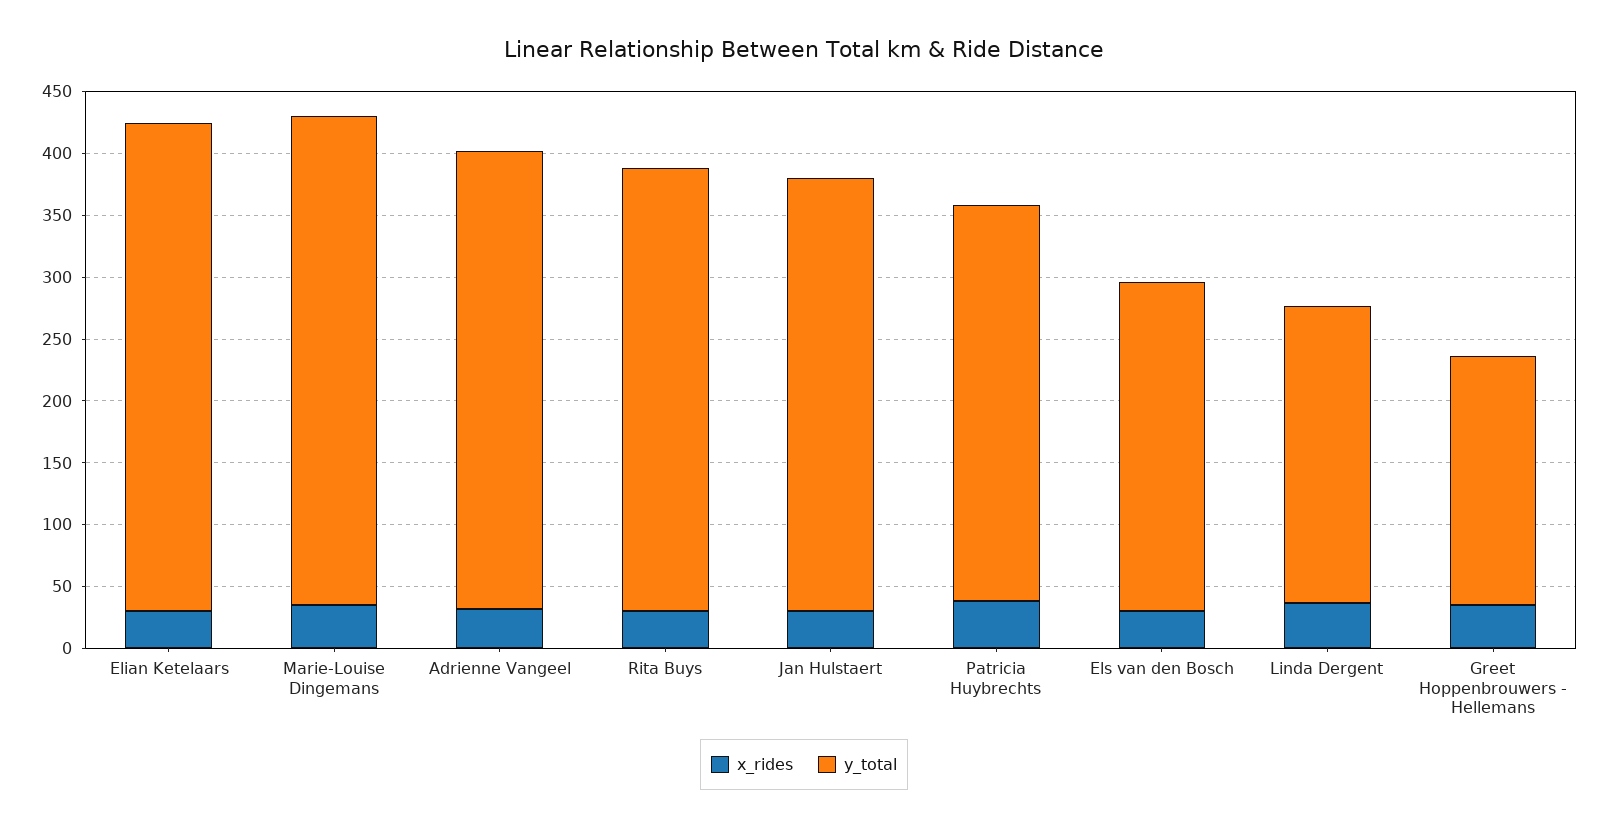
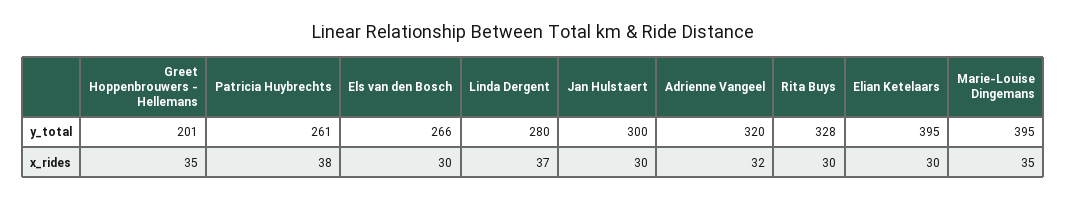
y_total, Adrienne Vangeel: 370 -> 320
y_total, Rita Buys: 360 -> 328
y_total, Jan Hulstaert: 350 -> 300
y_total, Patricia Huybrechts: 320 -> 261
y_total, Linda Dergent: 240 -> 280

